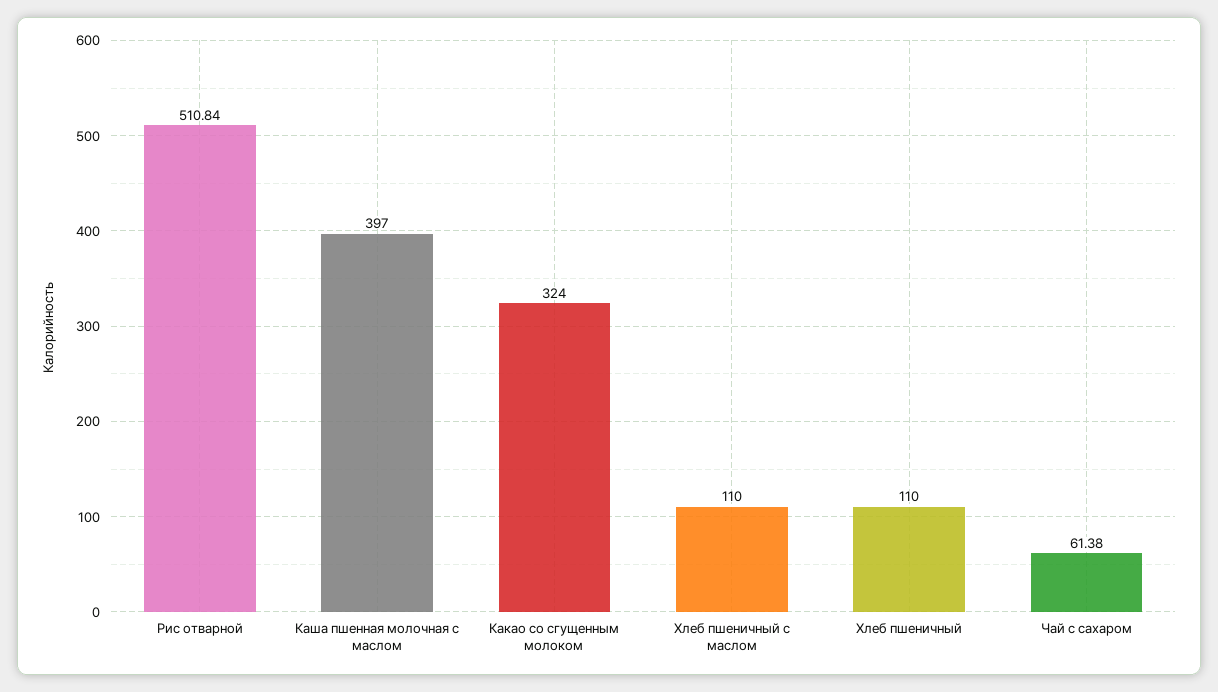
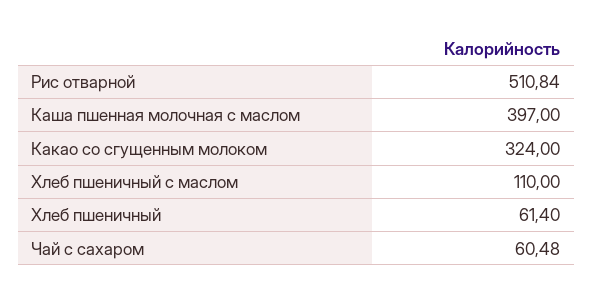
Хлеб пшеничный: 110 -> 61.4
Чай с сахаром: 61.38 -> 60.48

